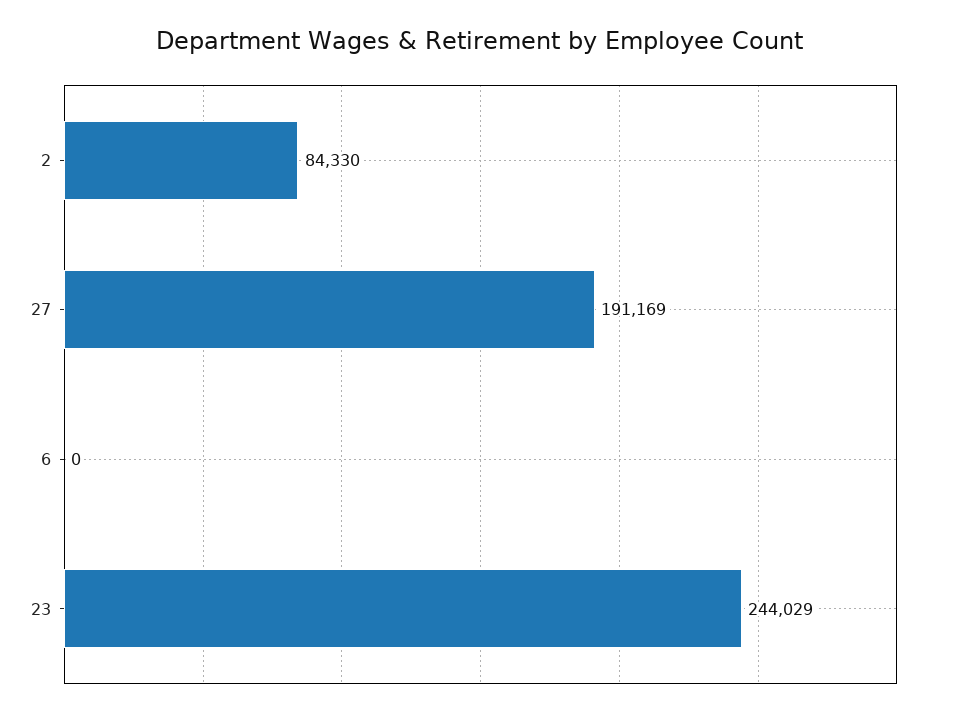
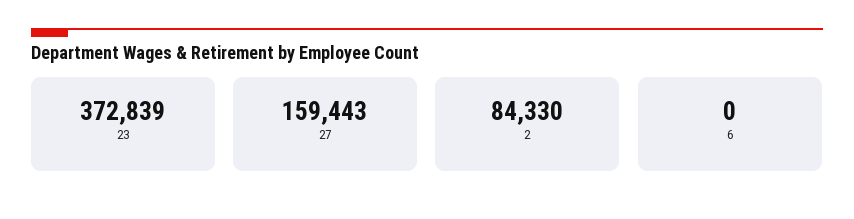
27: 191169 -> 159443
23: 244029 -> 372839

